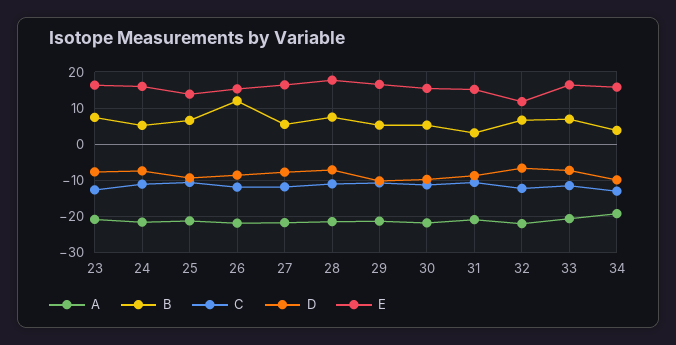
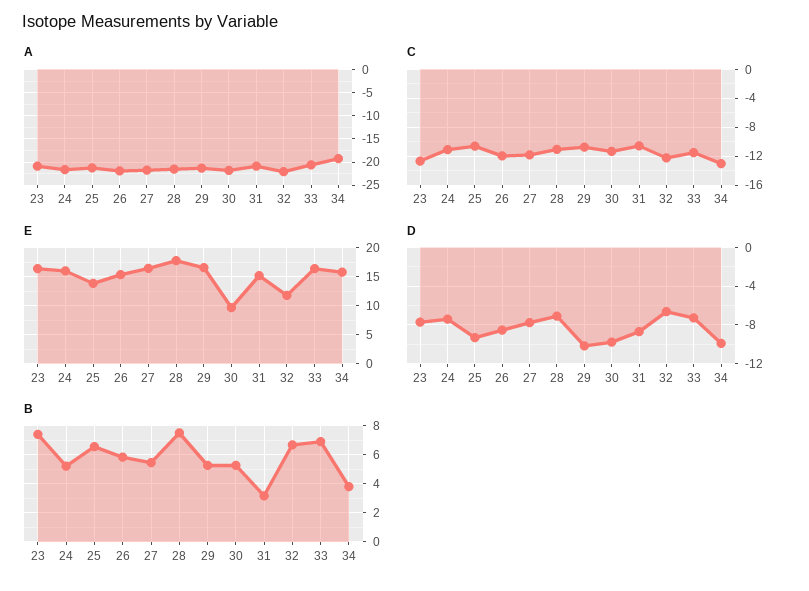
B, 26: 12 -> 6
E, 30: 16 -> 10

